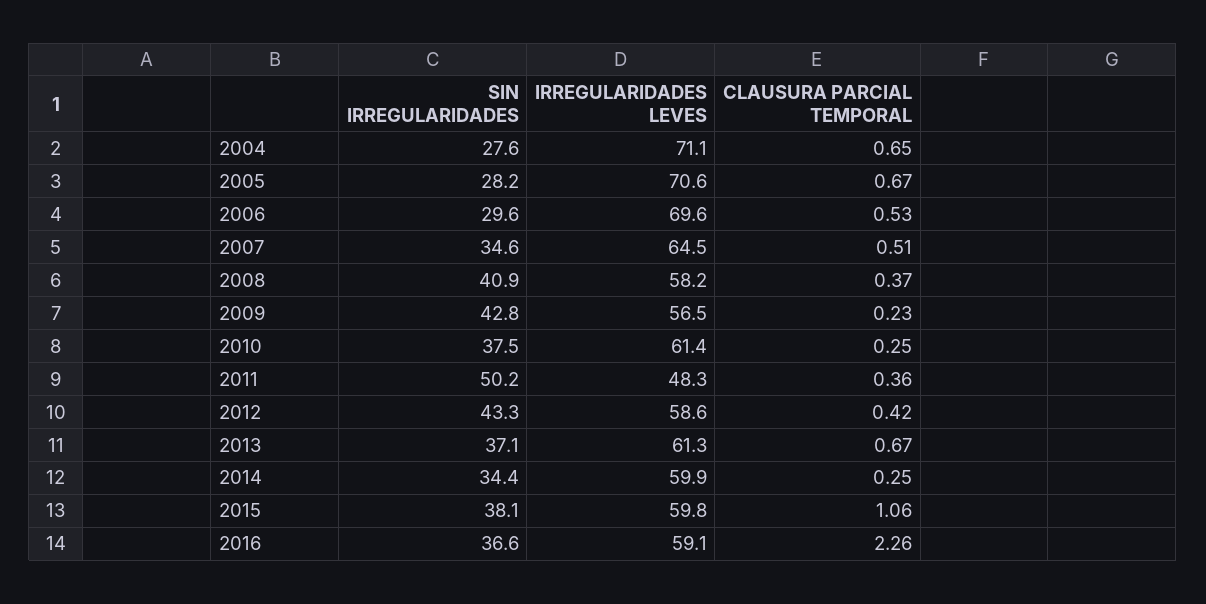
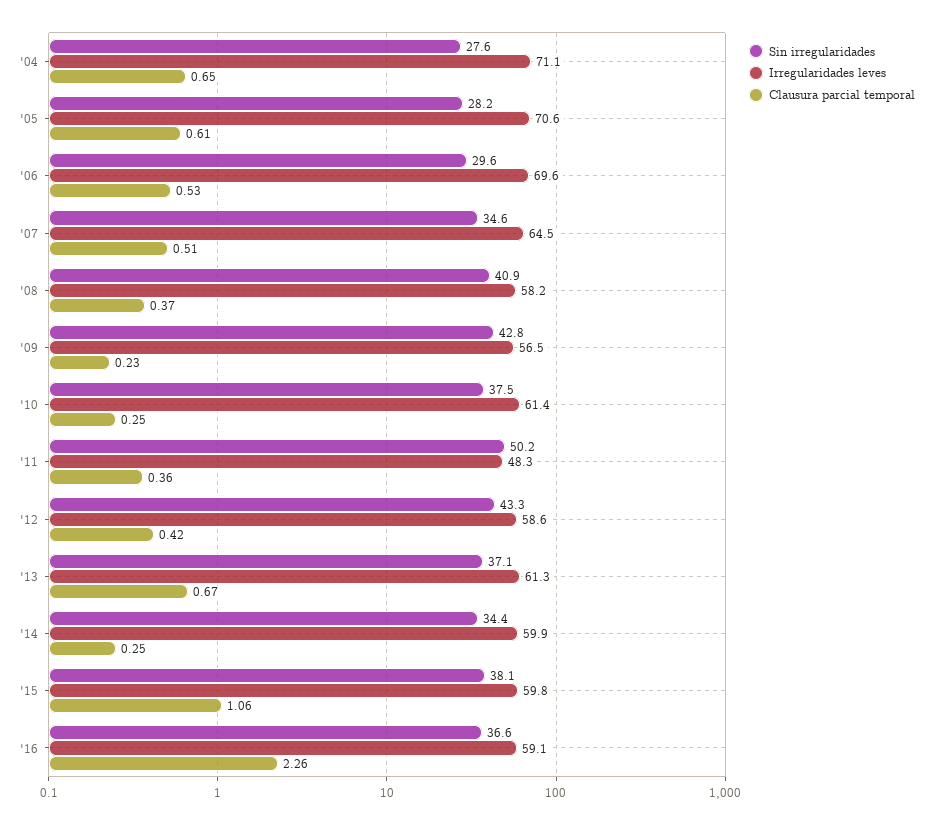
CLAUSURA PARCIAL TEMPORAL, 2005: 0.67 -> 0.61

